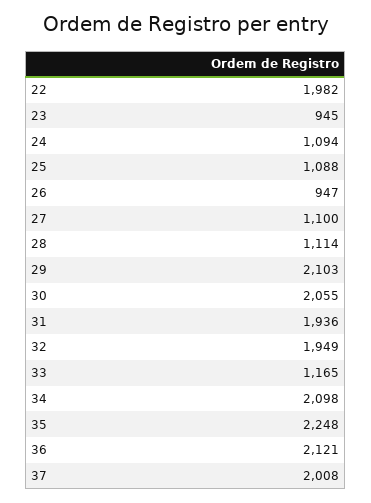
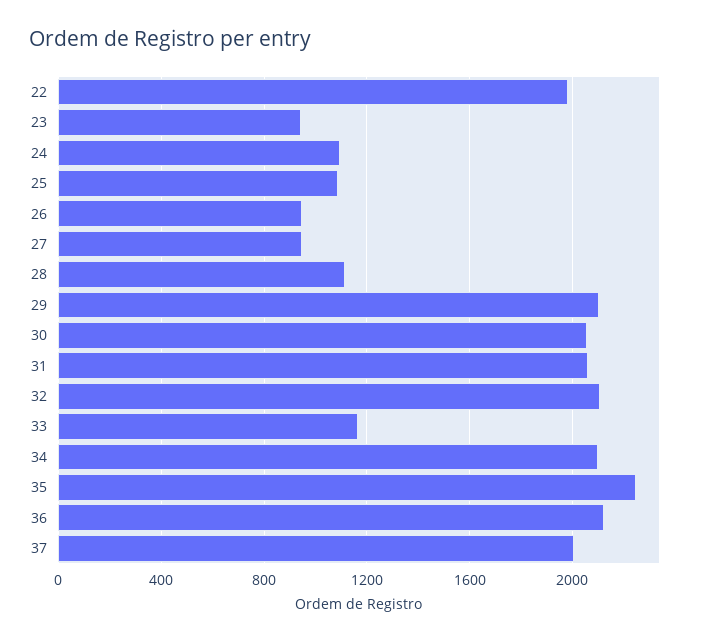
27: 1100 -> 950
31: 1936 -> 2050
32: 1949 -> 2100

